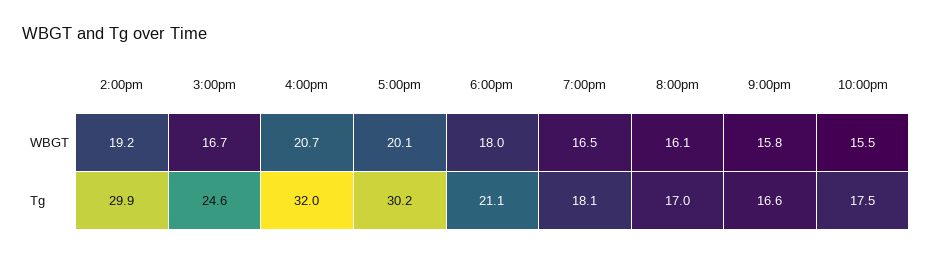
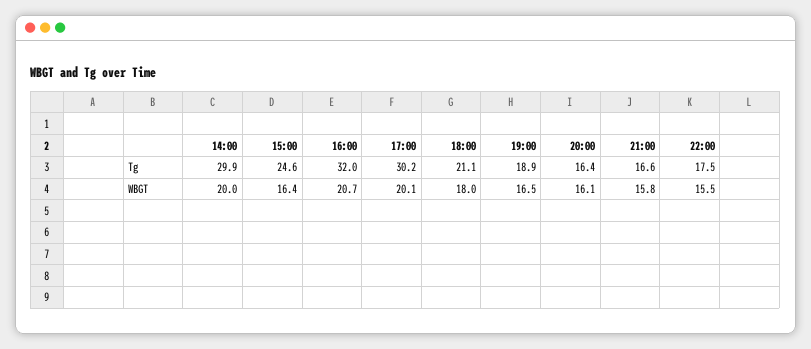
2:00pm, WBGT: 19.2 -> 20
3:00pm, WBGT: 16.7 -> 16.4
7:00pm, Tg: 18.1 -> 18.9
8:00pm, Tg: 17 -> 16.4

